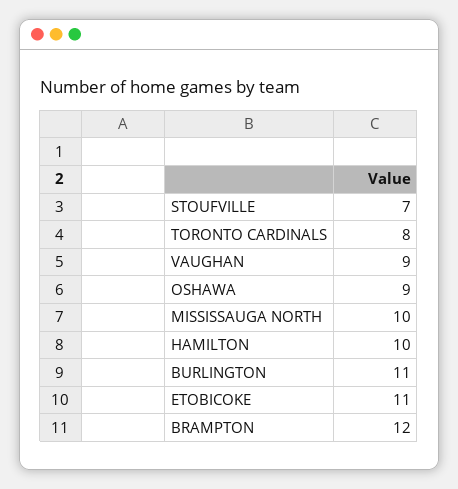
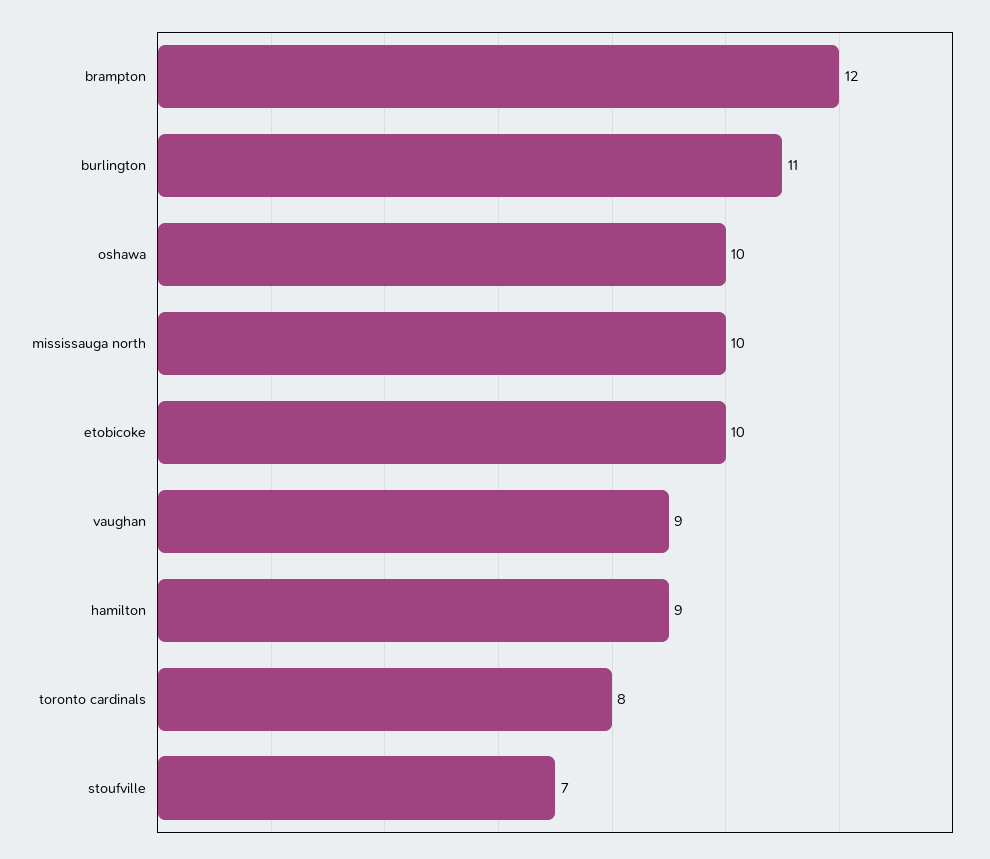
OSHAWA: 9 -> 10
HAMILTON: 10 -> 9
ETOBICOKE: 11 -> 10

